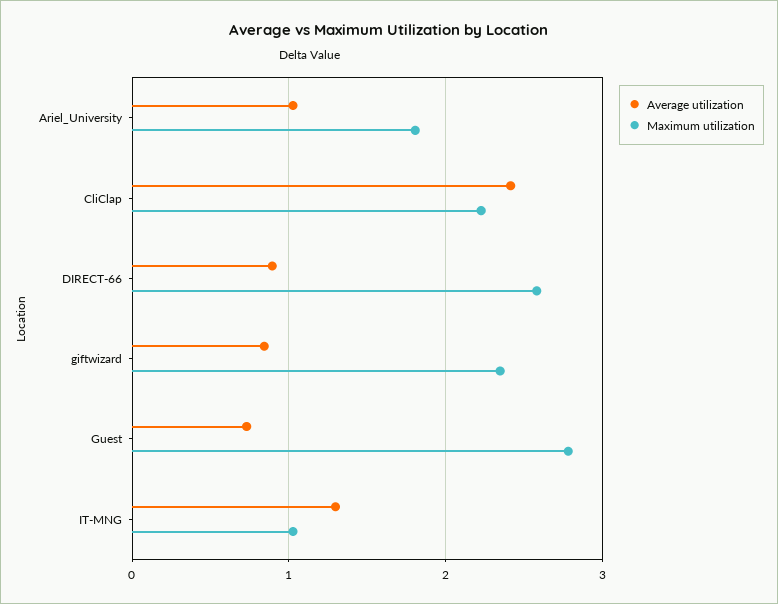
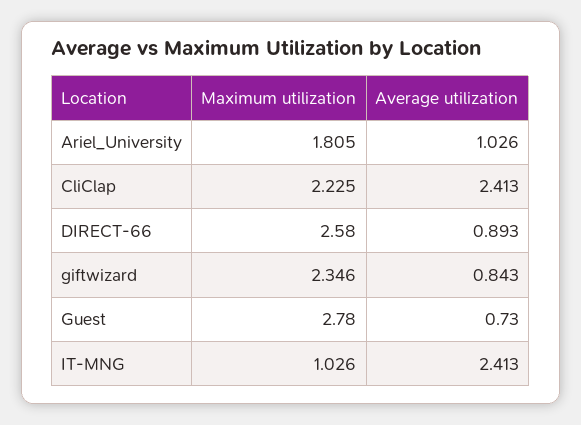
Average utilization, IT-MNG: 1.3 -> 2.413

